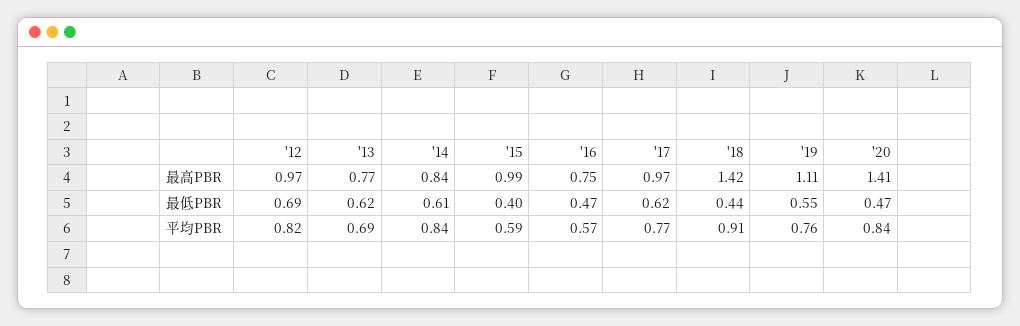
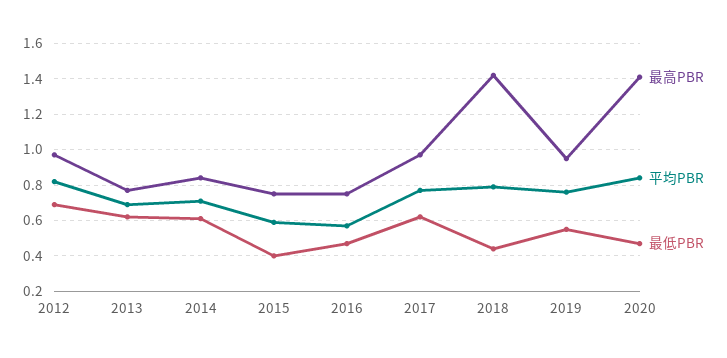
最高PBR, '15: 0.99 -> 0.75
最高PBR, '19: 1.11 -> 0.95
平均PBR, '14: 0.84 -> 0.7
平均PBR, '18: 0.91 -> 0.8

